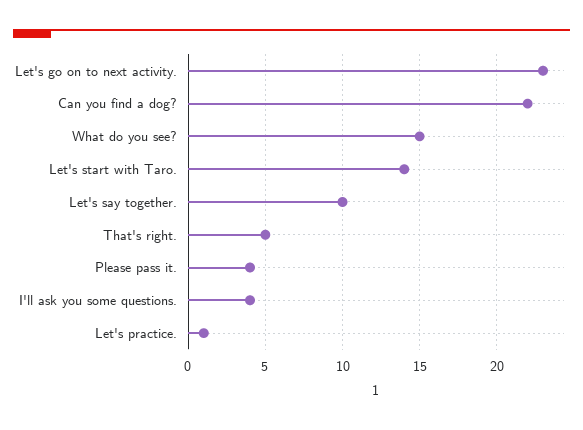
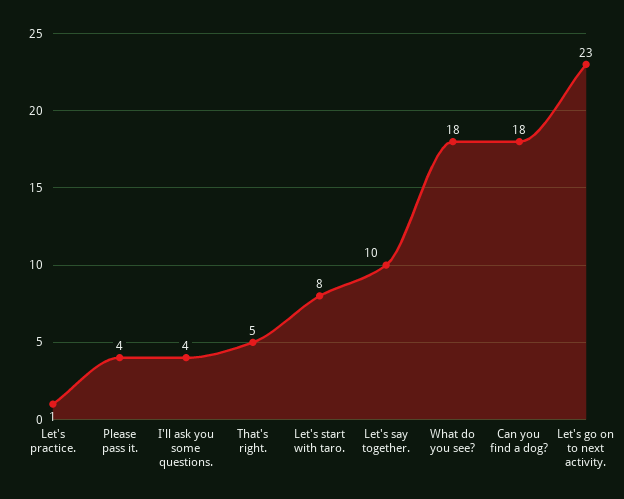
Can you find a dog?: 22 -> 18
What do you see?: 15 -> 18
Let's start with Taro.: 14 -> 8

